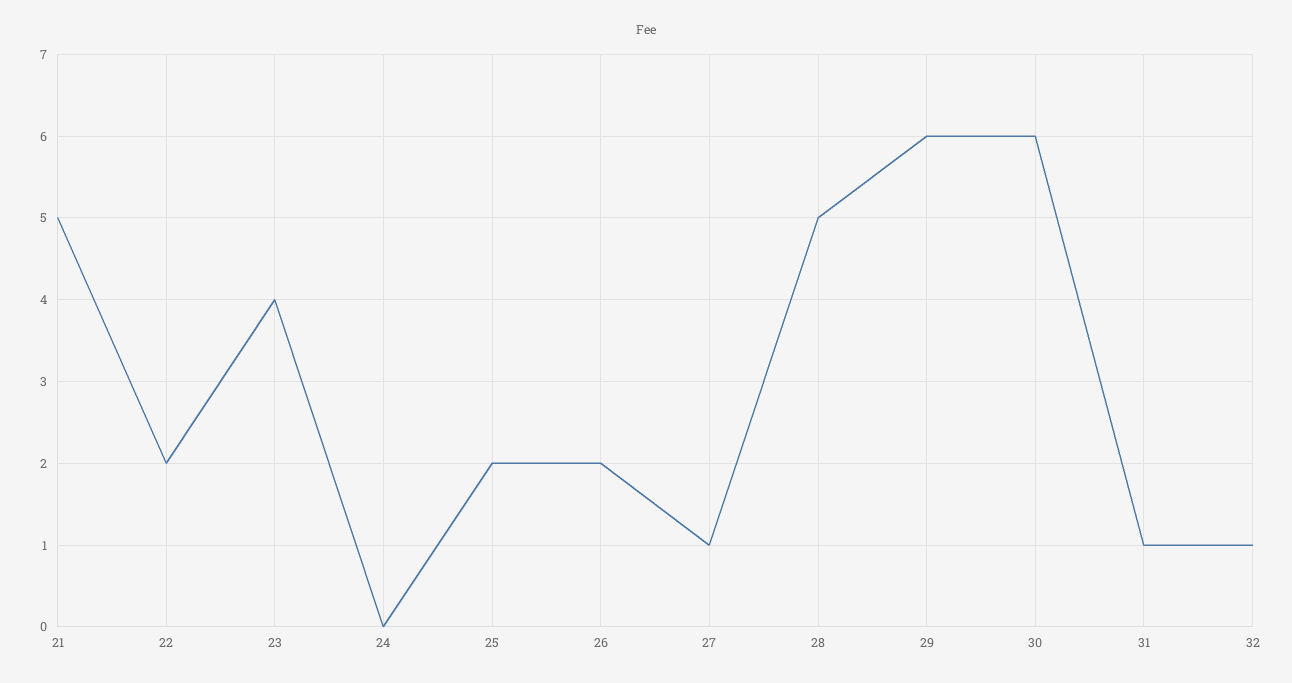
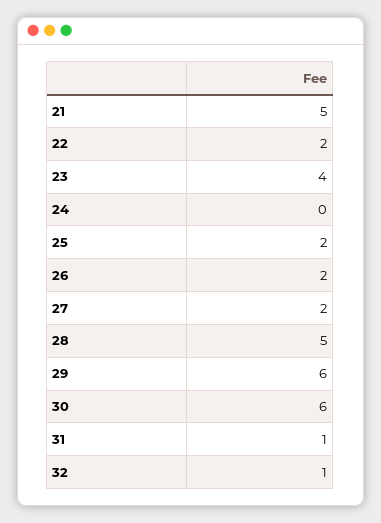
27: 1 -> 2

